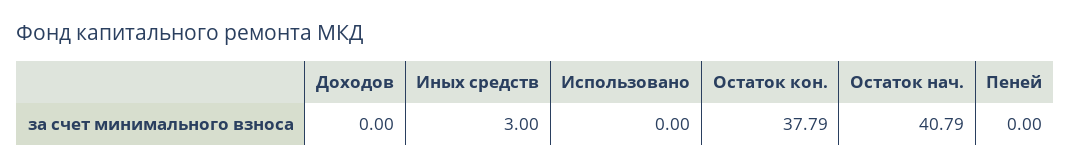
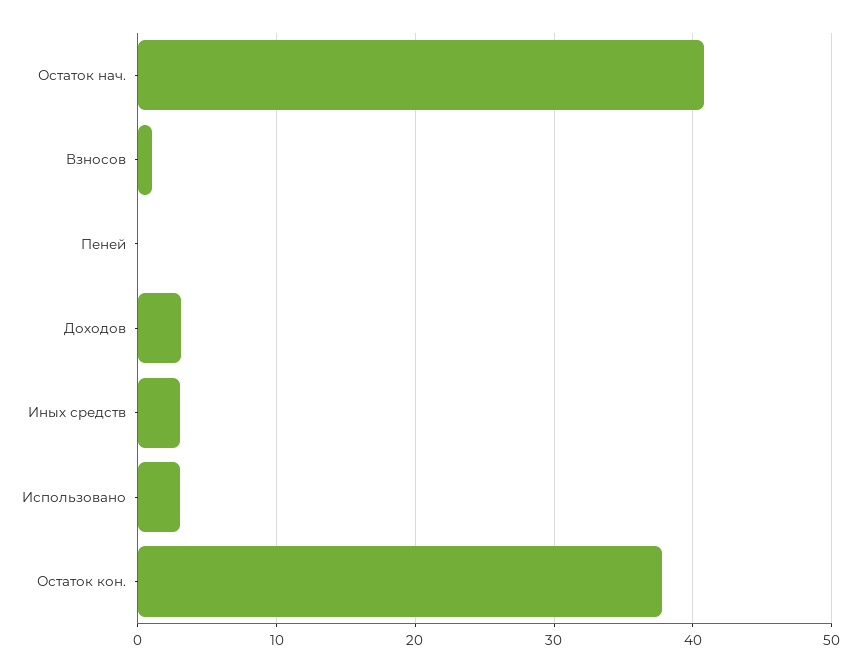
Доходов: 0 -> 3
Использовано: 0 -> 3
Взносов: none -> 1

